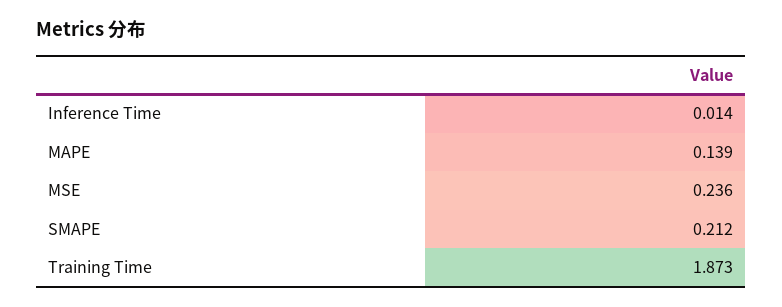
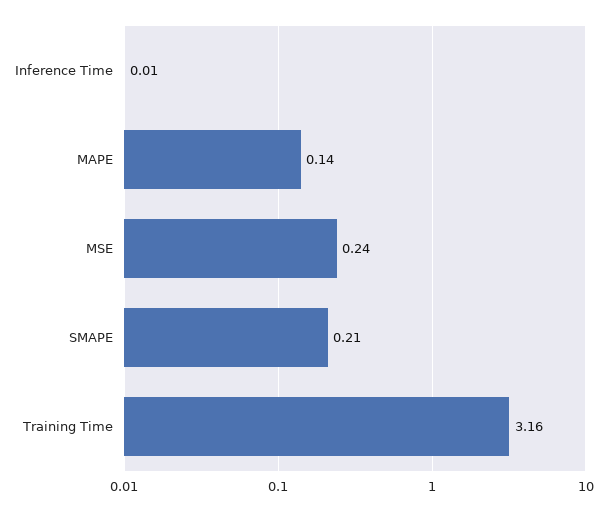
Training Time: 1.873 -> 3.16

